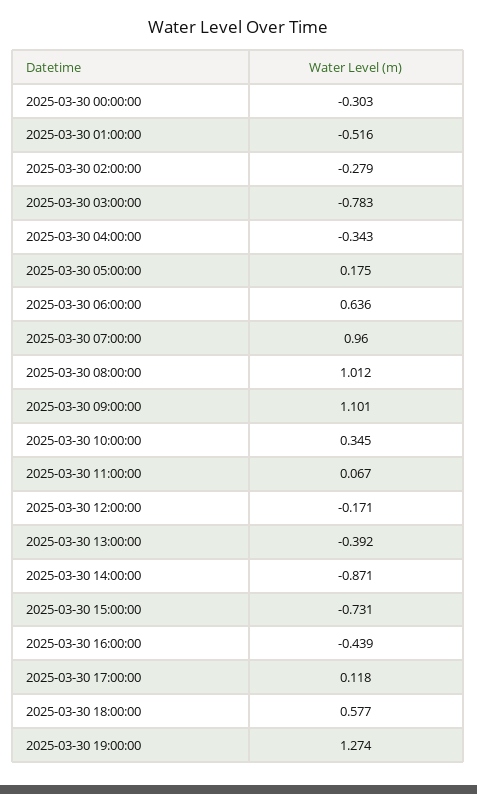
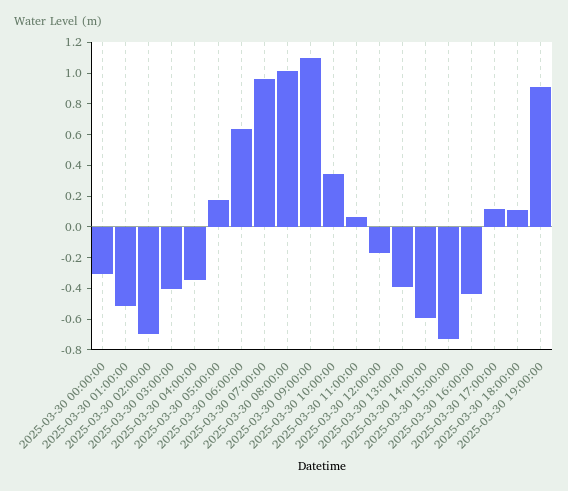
2025-03-30 02:00:00: -0.279 -> -0.7
2025-03-30 03:00:00: -0.783 -> -0.4
2025-03-30 14:00:00: -0.871 -> -0.6
2025-03-30 18:00:00: 0.577 -> 0.1
2025-03-30 19:00:00: 1.274 -> 0.9

